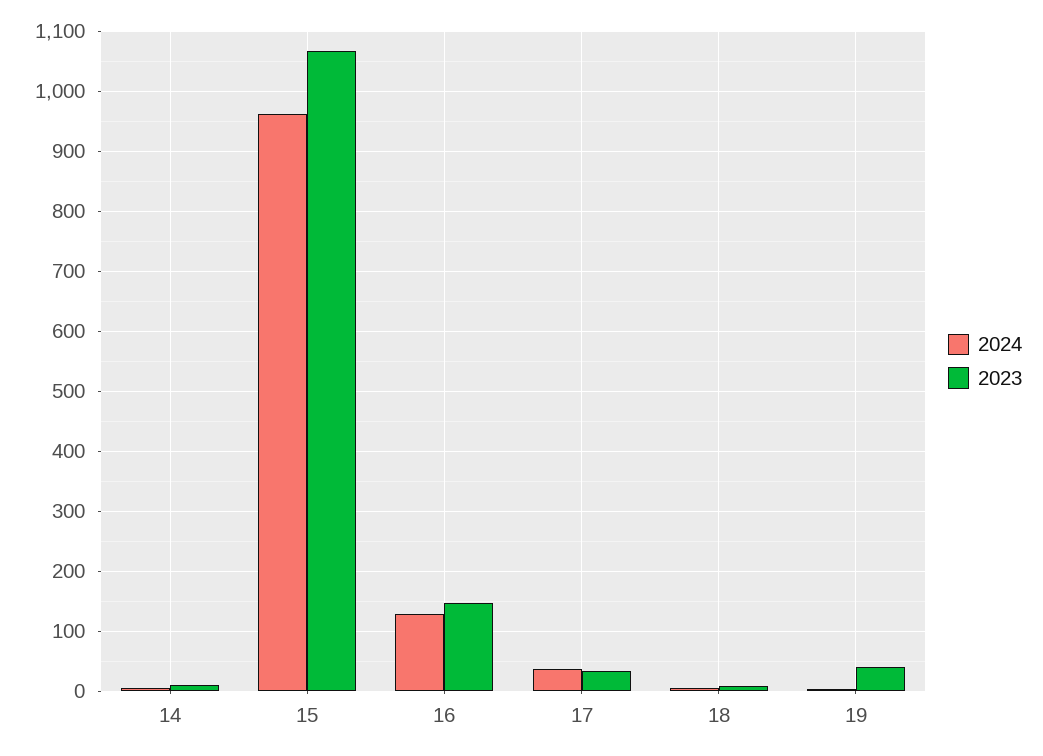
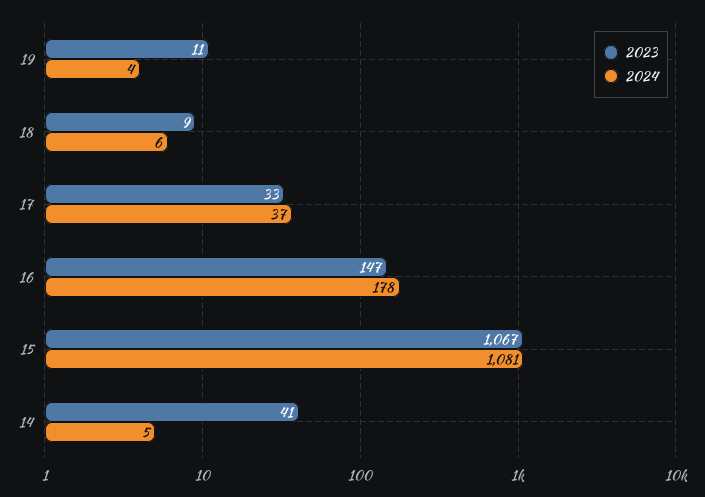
2023, 14: 10 -> 41
2024, 15: 960 -> 1081
2024, 16: 130 -> 178
2023, 19: 40 -> 11

